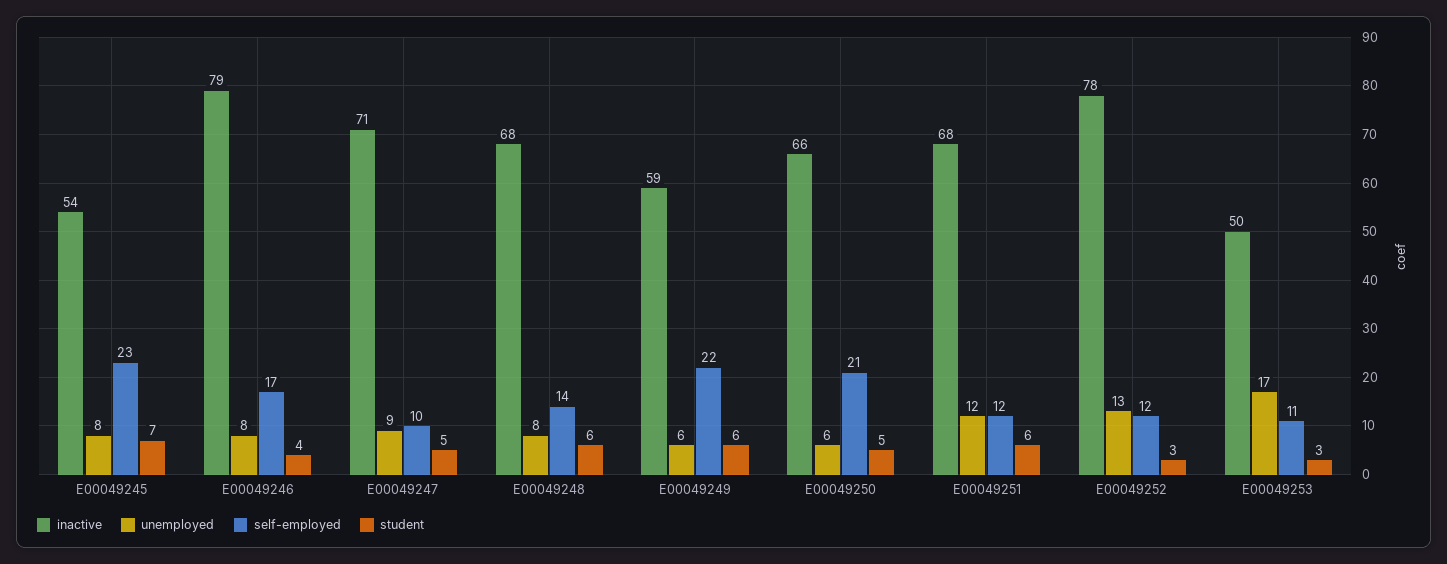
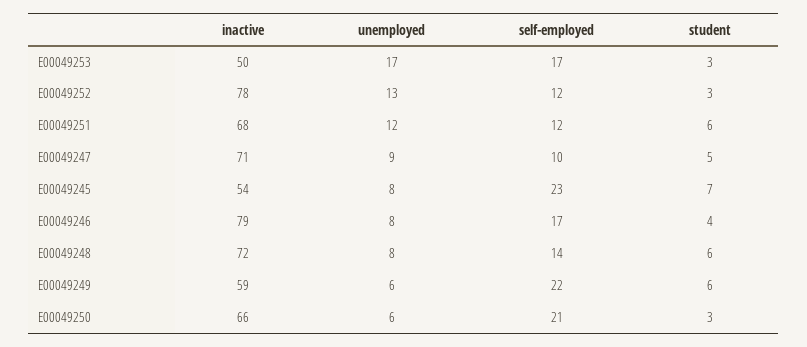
inactive, E00049248: 68 -> 72
student, E00049250: 5 -> 3
self-employed, E00049253: 11 -> 17

